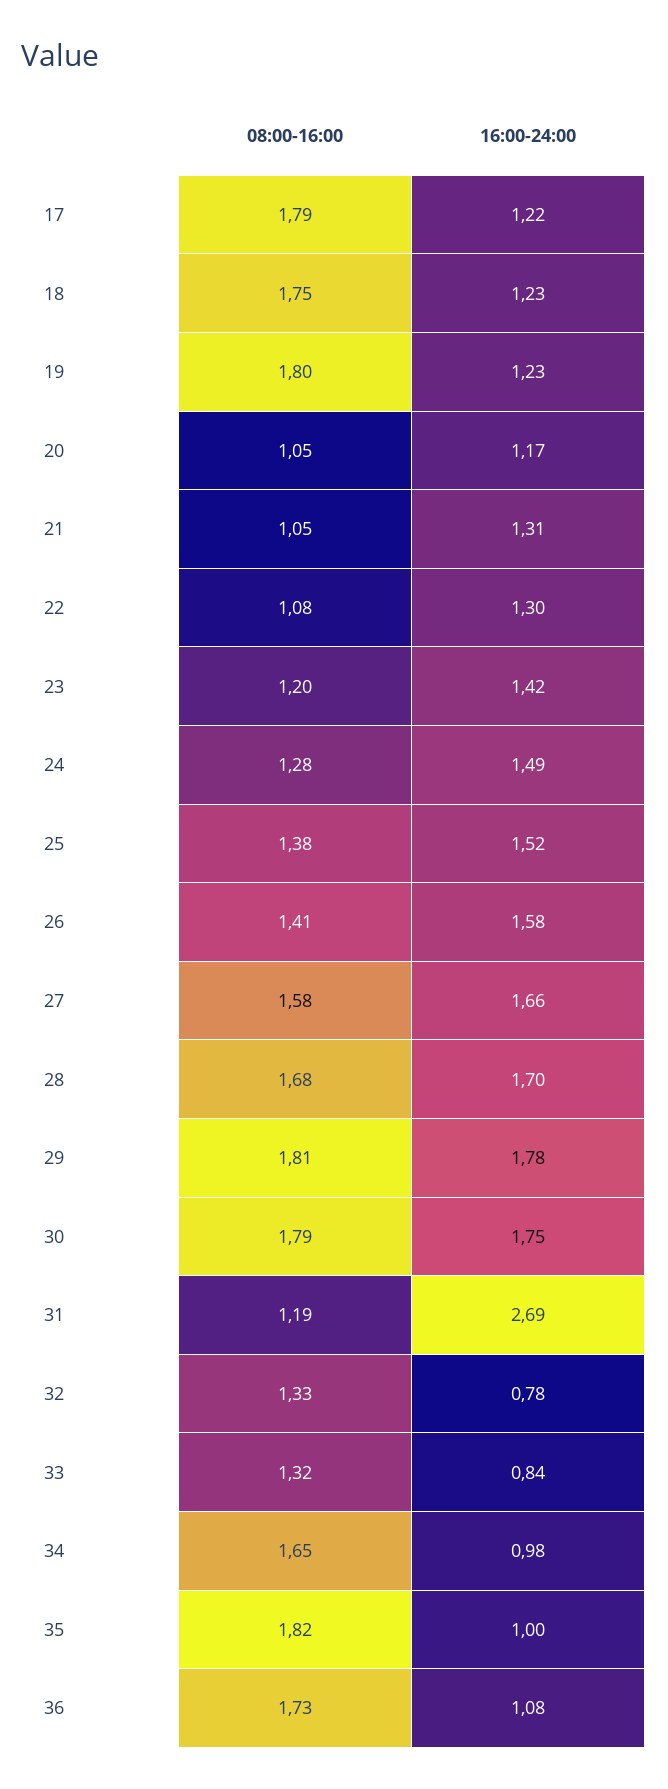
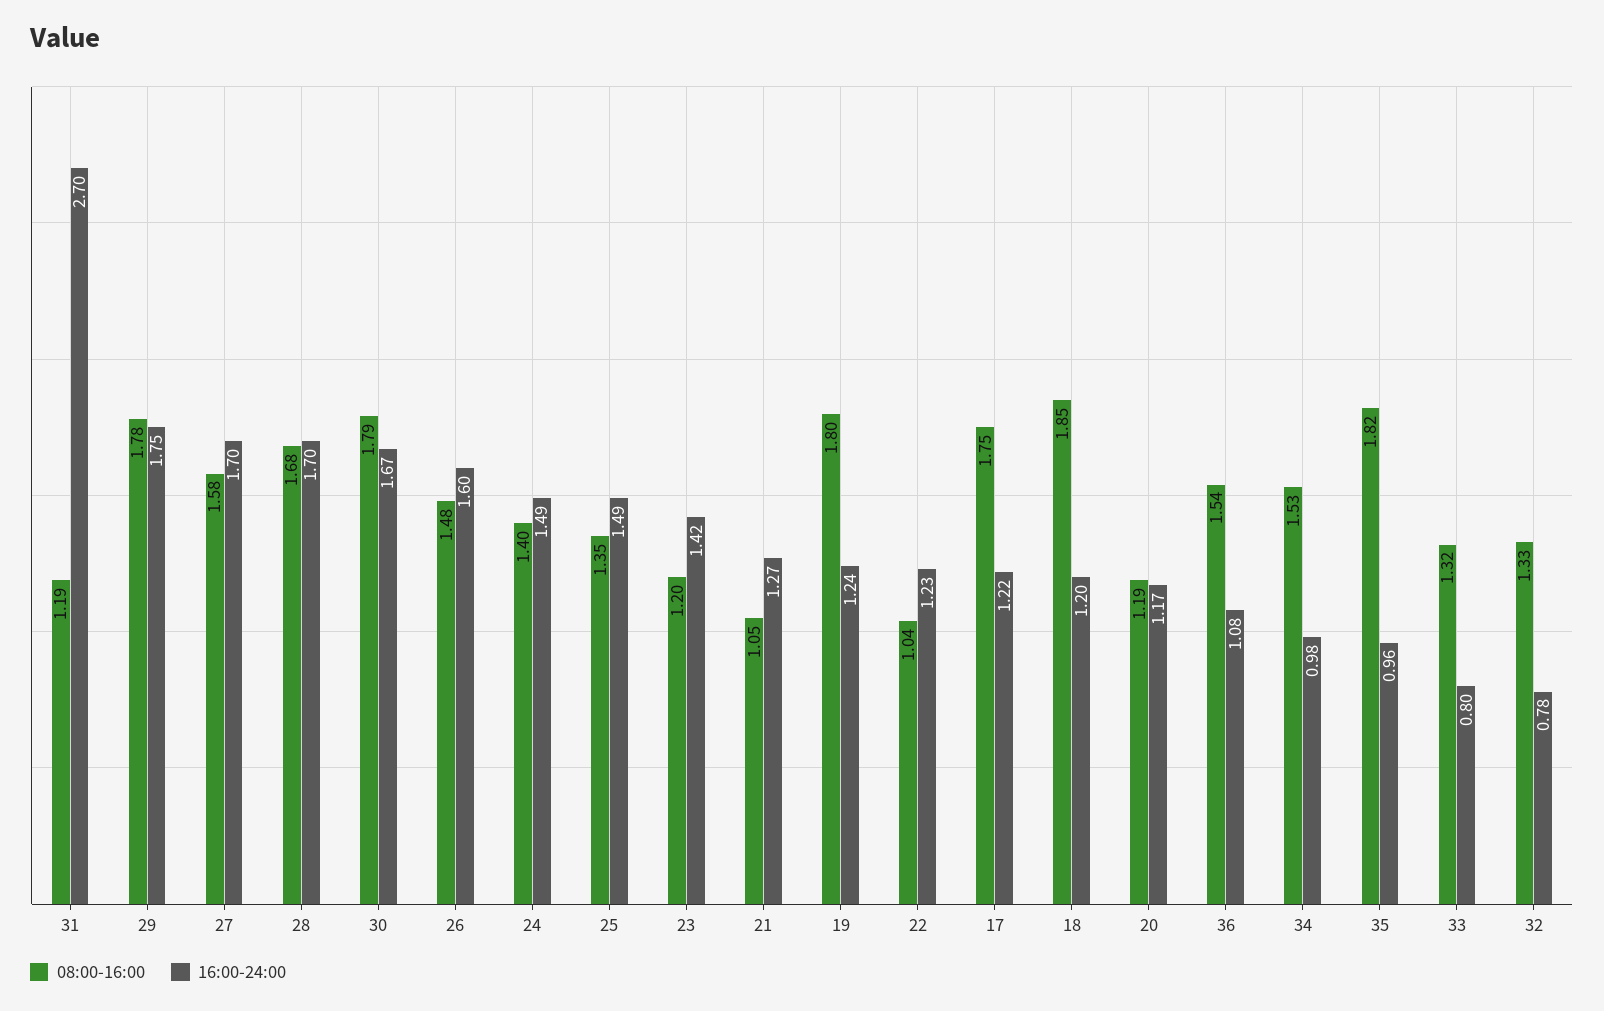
08:00-16:00, 17: 1.79 -> 1.75
08:00-16:00, 18: 1.75 -> 1.85
16:00-24:00, 18: 1.23 -> 1.2
16:00-24:00, 19: 1.23 -> 1.24
08:00-16:00, 20: 1.05 -> 1.19
16:00-24:00, 21: 1.31 -> 1.27
08:00-16:00, 22: 1.08 -> 1.04
16:00-24:00, 22: 1.3 -> 1.23
08:00-16:00, 24: 1.28 -> 1.4
08:00-16:00, 25: 1.38 -> 1.35
16:00-24:00, 25: 1.52 -> 1.49
08:00-16:00, 26: 1.41 -> 1.48
16:00-24:00, 26: 1.58 -> 1.6
16:00-24:00, 27: 1.66 -> 1.7
08:00-16:00, 29: 1.81 -> 1.78
16:00-24:00, 29: 1.78 -> 1.75
16:00-24:00, 30: 1.75 -> 1.67
16:00-24:00, 31: 2.69 -> 2.7
16:00-24:00, 33: 0.84 -> 0.8
08:00-16:00, 34: 1.65 -> 1.53
16:00-24:00, 35: 1 -> 0.96
08:00-16:00, 36: 1.73 -> 1.54

